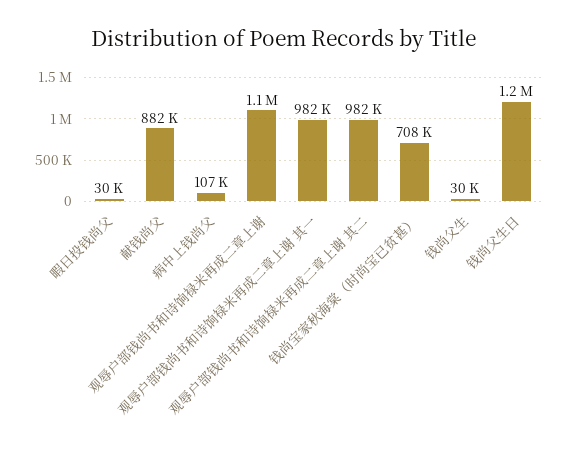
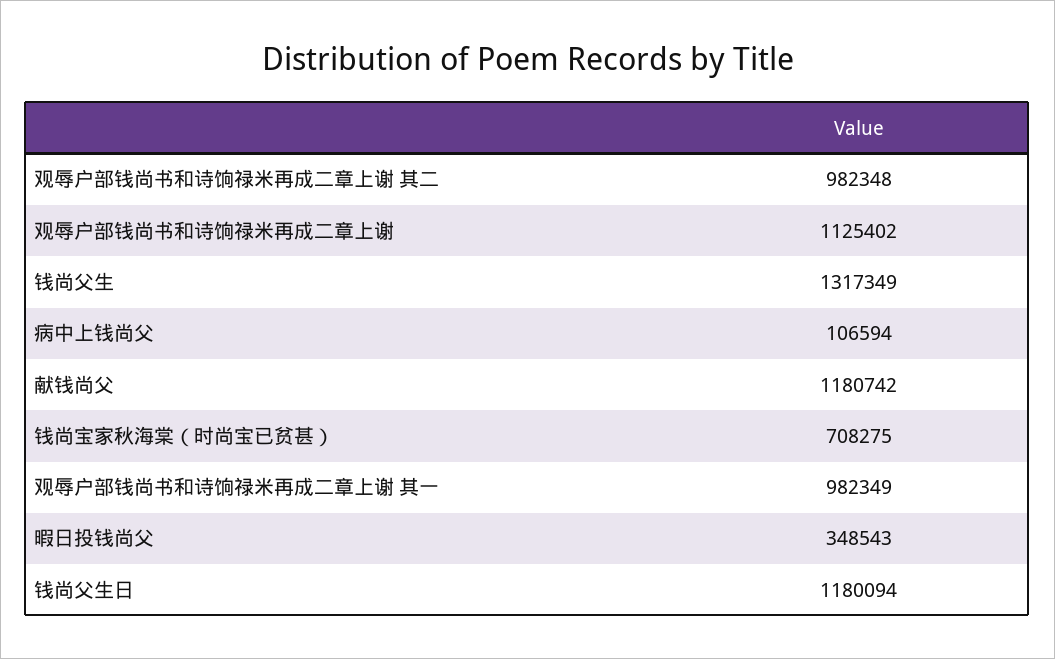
暇日投钱尚父: 30000 -> 348543
献钱尚父: 882000 -> 1180742
钱尚父生: 30000 -> 1317349

